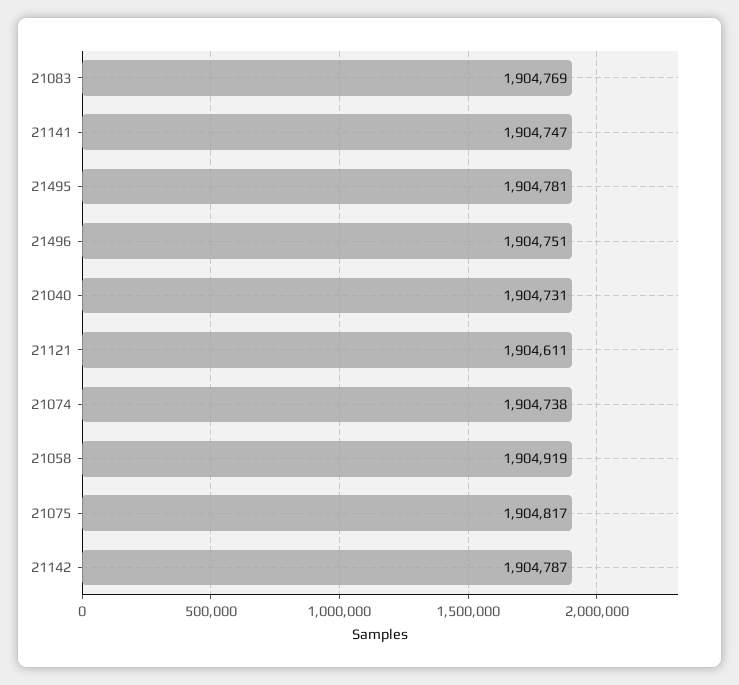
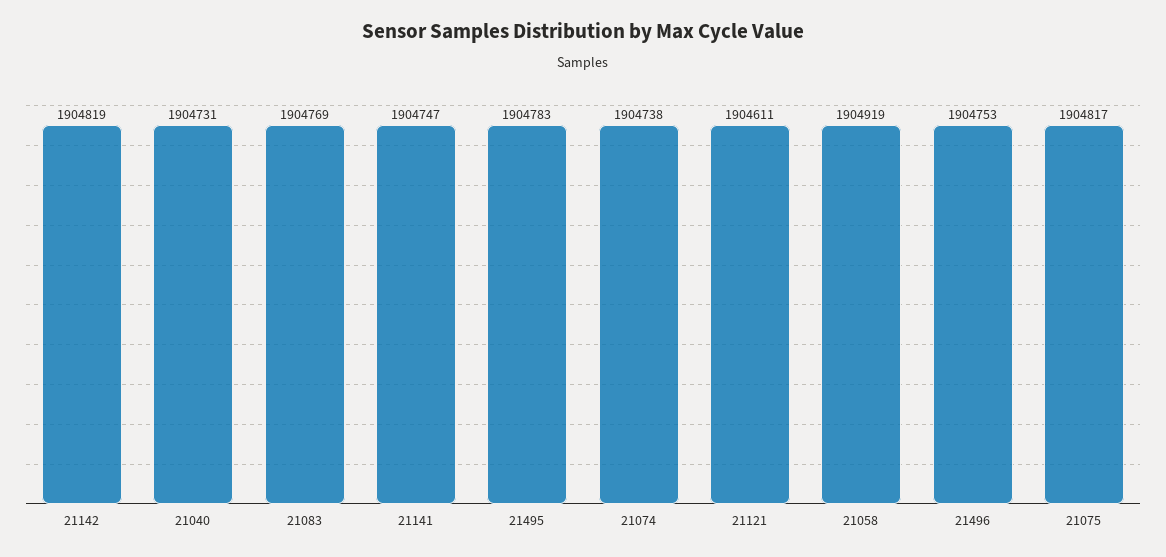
21495: 1904781 -> 1904783
21496: 1904751 -> 1904753
21142: 1904787 -> 1904819

